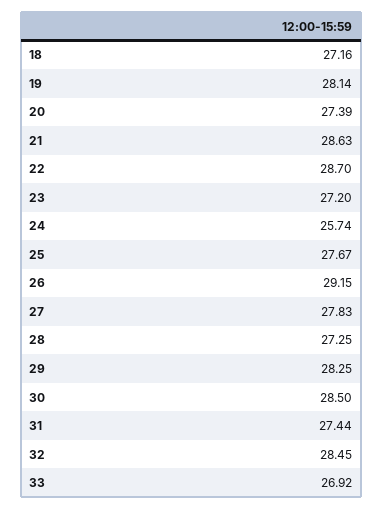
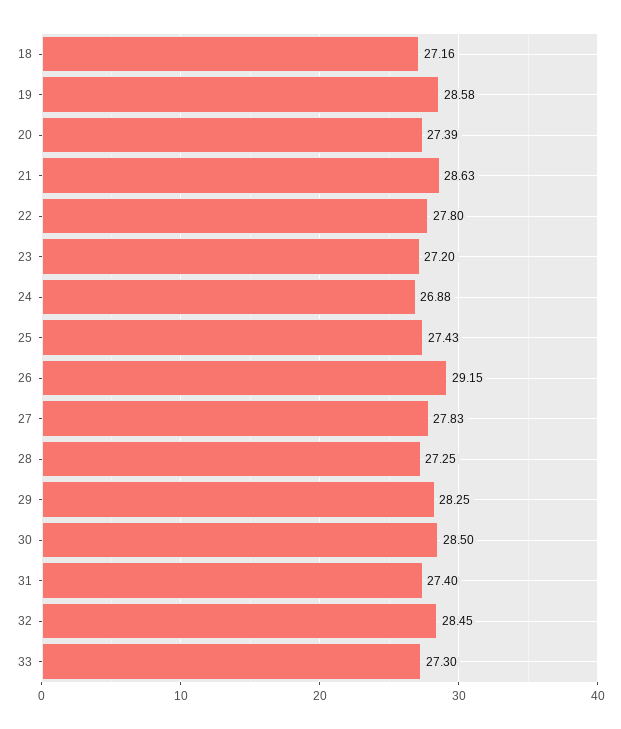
19: 28.14 -> 28.58
22: 28.7 -> 27.8
24: 25.74 -> 26.88
25: 27.67 -> 27.43
31: 27.44 -> 27.4
33: 26.92 -> 27.3

